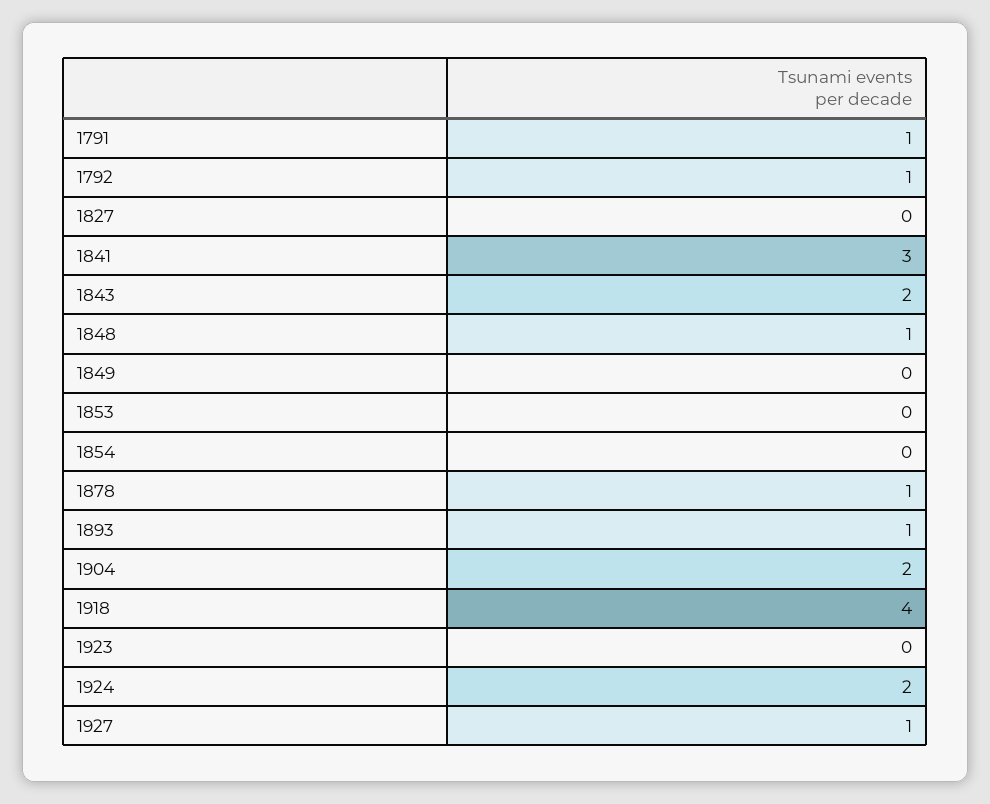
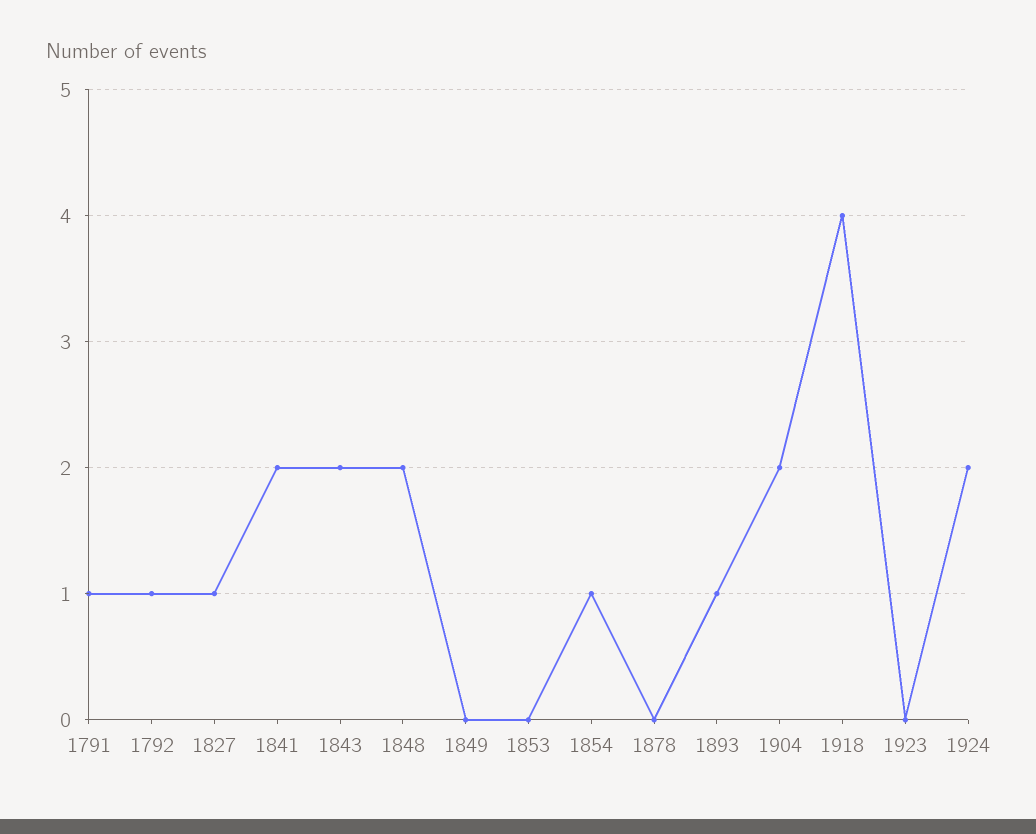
1827: 0 -> 1
1841: 3 -> 2
1848: 1 -> 2
1854: 0 -> 1
1878: 1 -> 0
1927: 1 -> none

